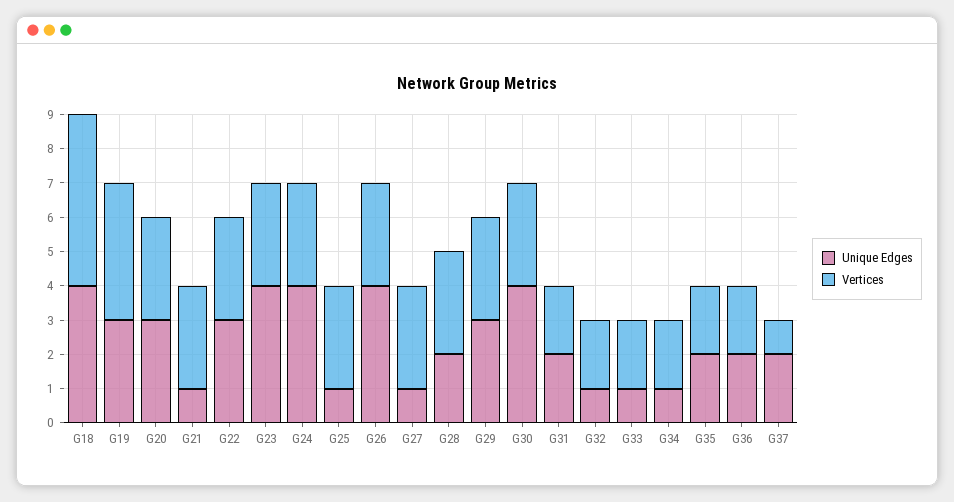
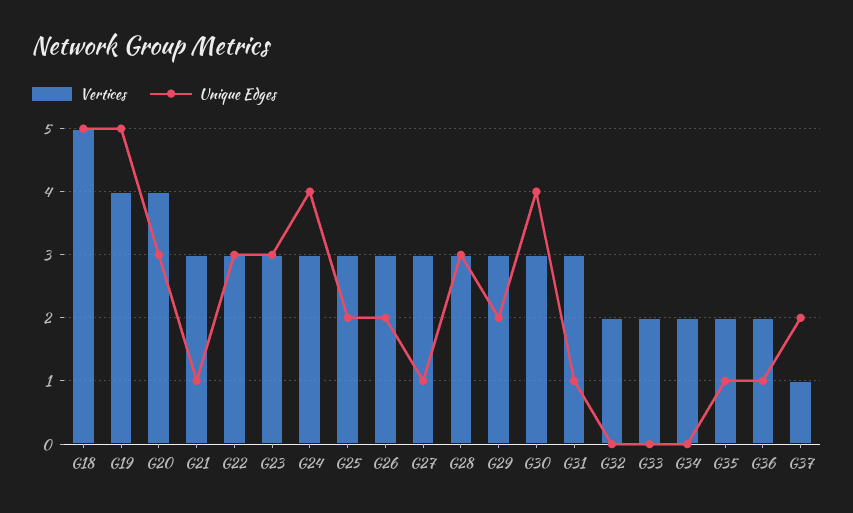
Unique Edges, G18: 4 -> 5
Unique Edges, G19: 3 -> 5
Vertices, G20: 3 -> 4
Unique Edges, G23: 4 -> 3
Unique Edges, G25: 1 -> 2
Unique Edges, G26: 4 -> 2
Unique Edges, G28: 2 -> 3
Unique Edges, G29: 3 -> 2
Unique Edges, G31: 2 -> 1
Vertices, G31: 2 -> 3
Unique Edges, G32: 1 -> 0
Unique Edges, G33: 1 -> 0
Unique Edges, G34: 1 -> 0
Unique Edges, G35: 2 -> 1
Unique Edges, G36: 2 -> 1

